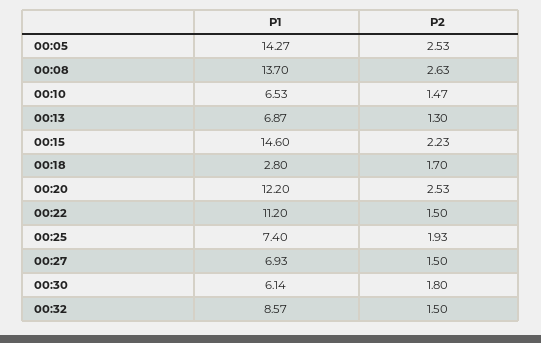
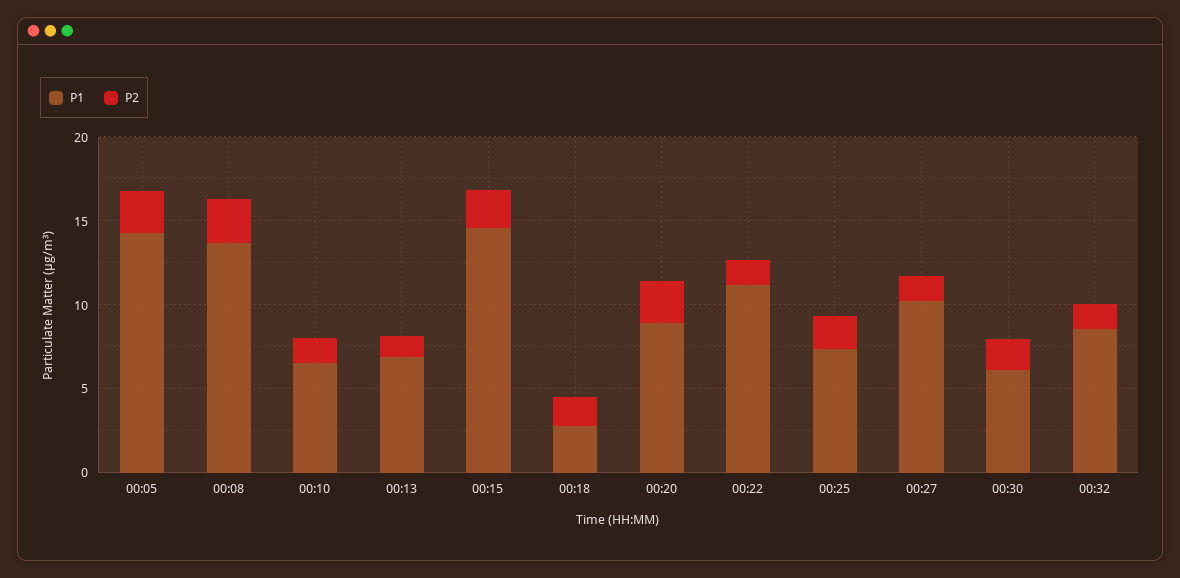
P1, 00:20: 12.2 -> 9
P1, 00:27: 6.93 -> 10

